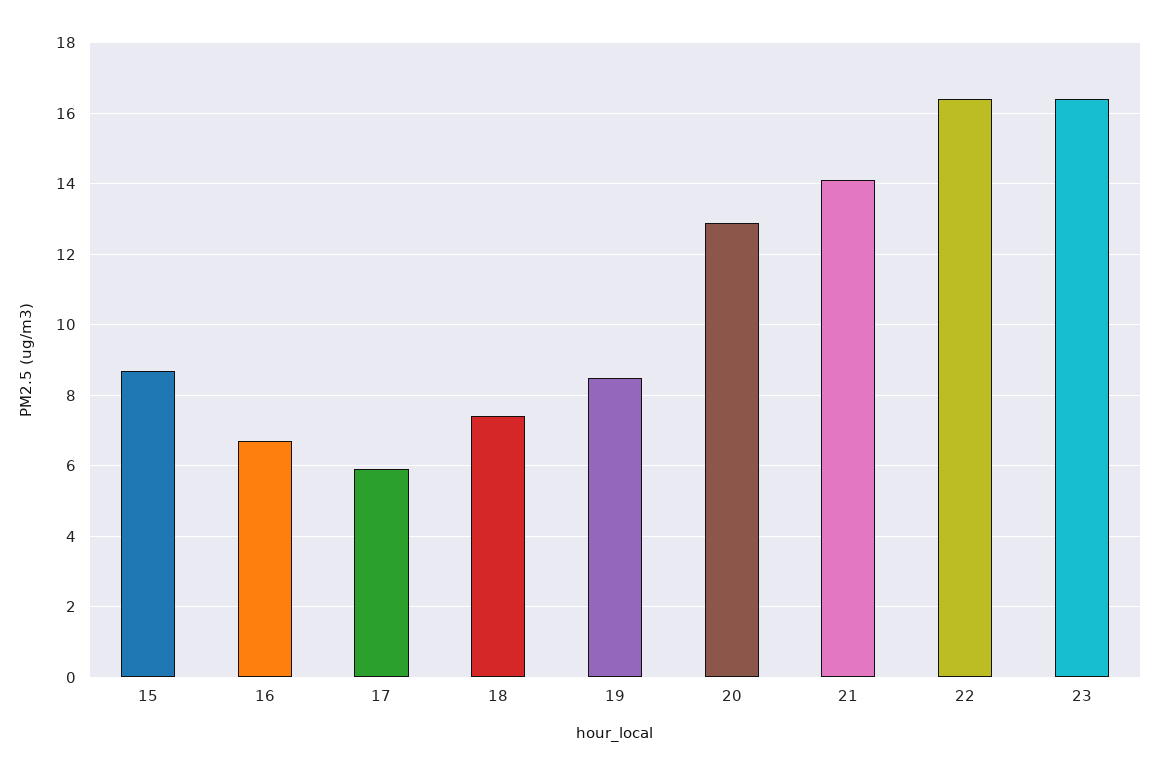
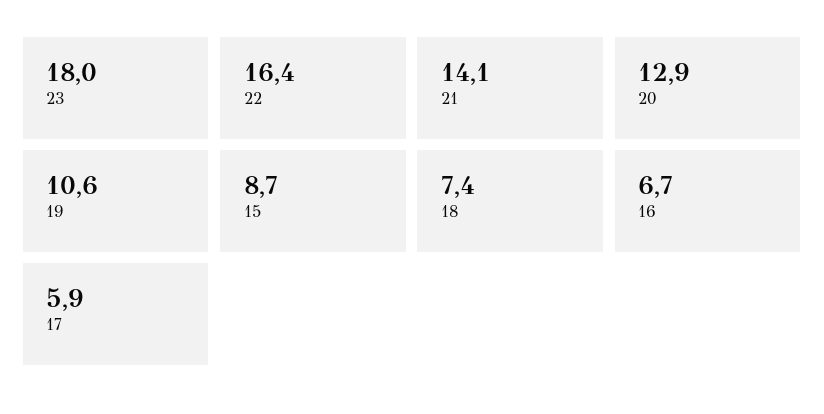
19: 8.5 -> 10.6
23: 16.5 -> 18

